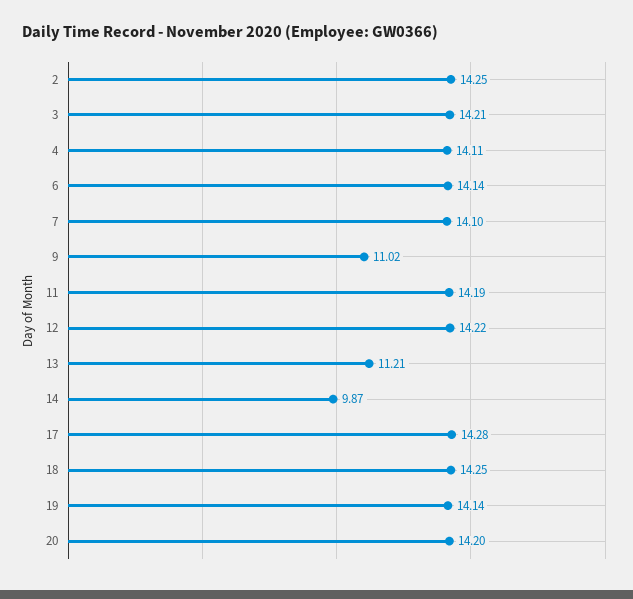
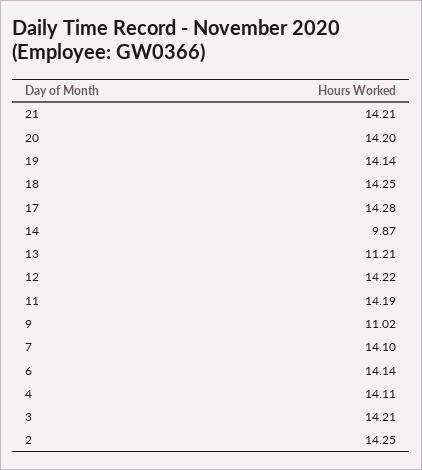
21: none -> 14.21

